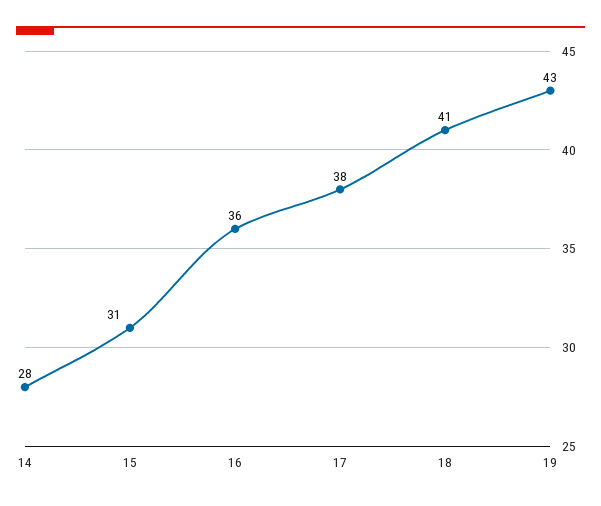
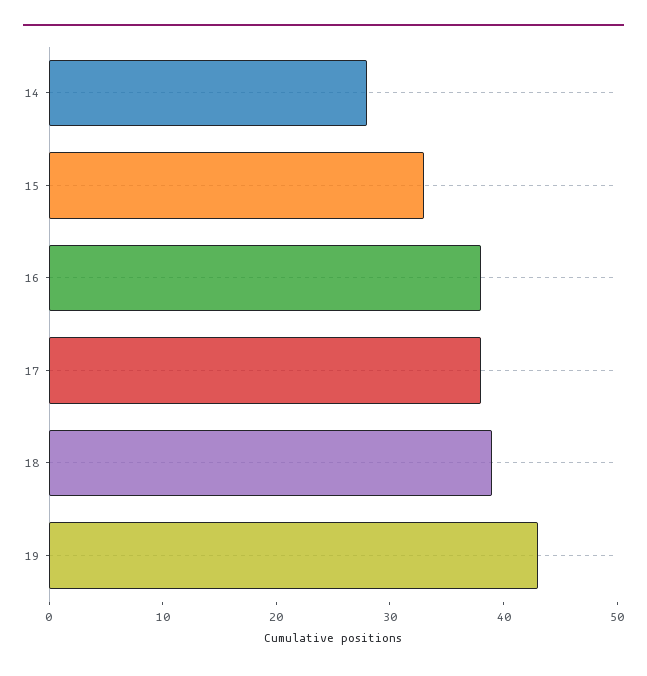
15: 31 -> 33
16: 36 -> 38
18: 41 -> 39

